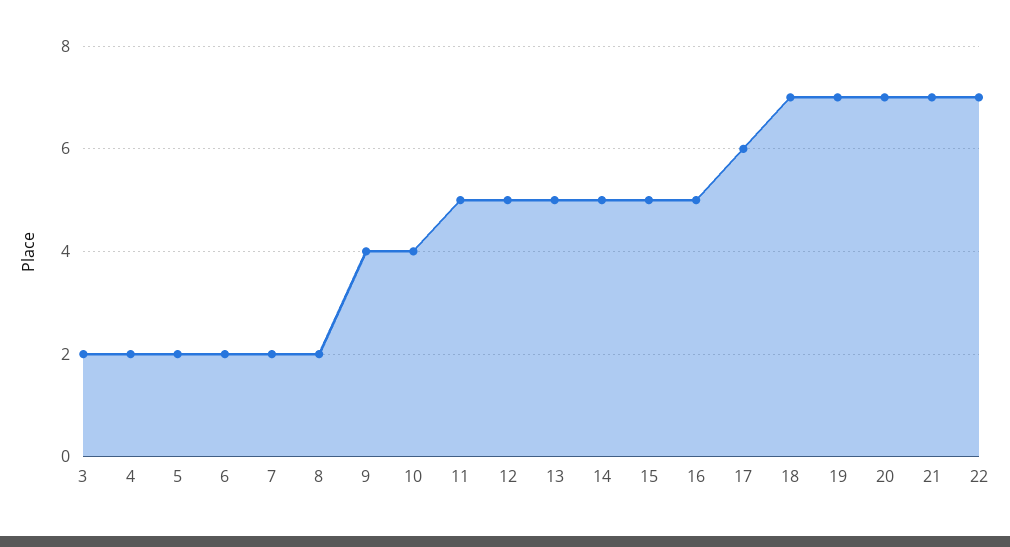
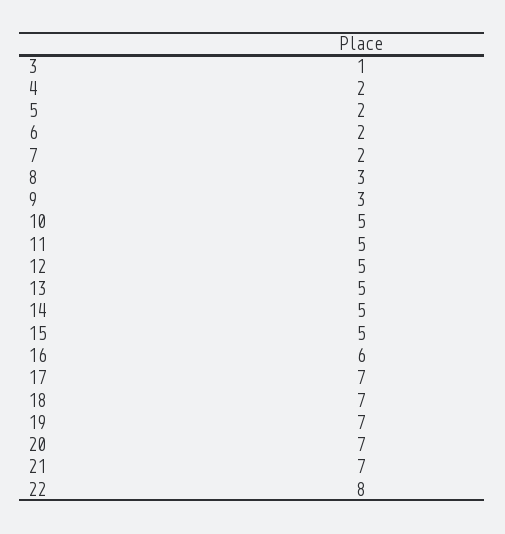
3: 2 -> 1
8: 2 -> 3
9: 4 -> 3
10: 4 -> 5
16: 5 -> 6
17: 6 -> 7
22: 7 -> 8

